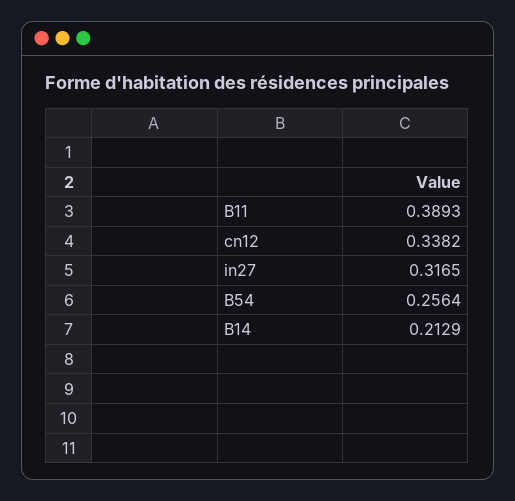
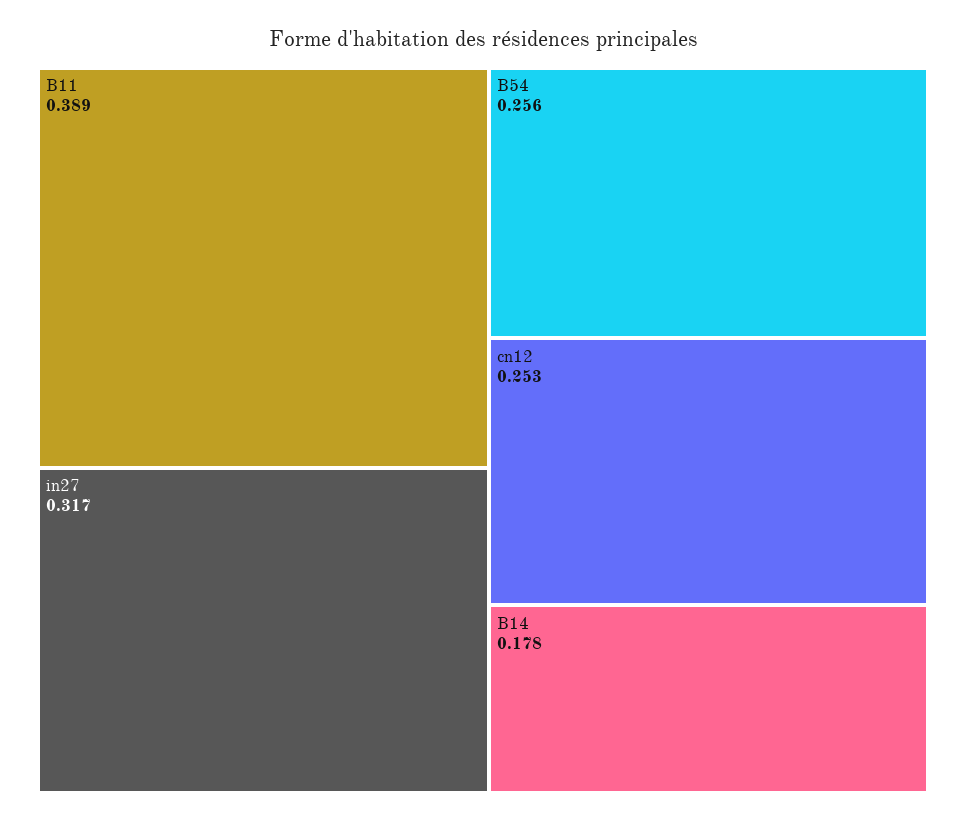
cn12: 0.3382 -> 0.253
B14: 0.2129 -> 0.178

